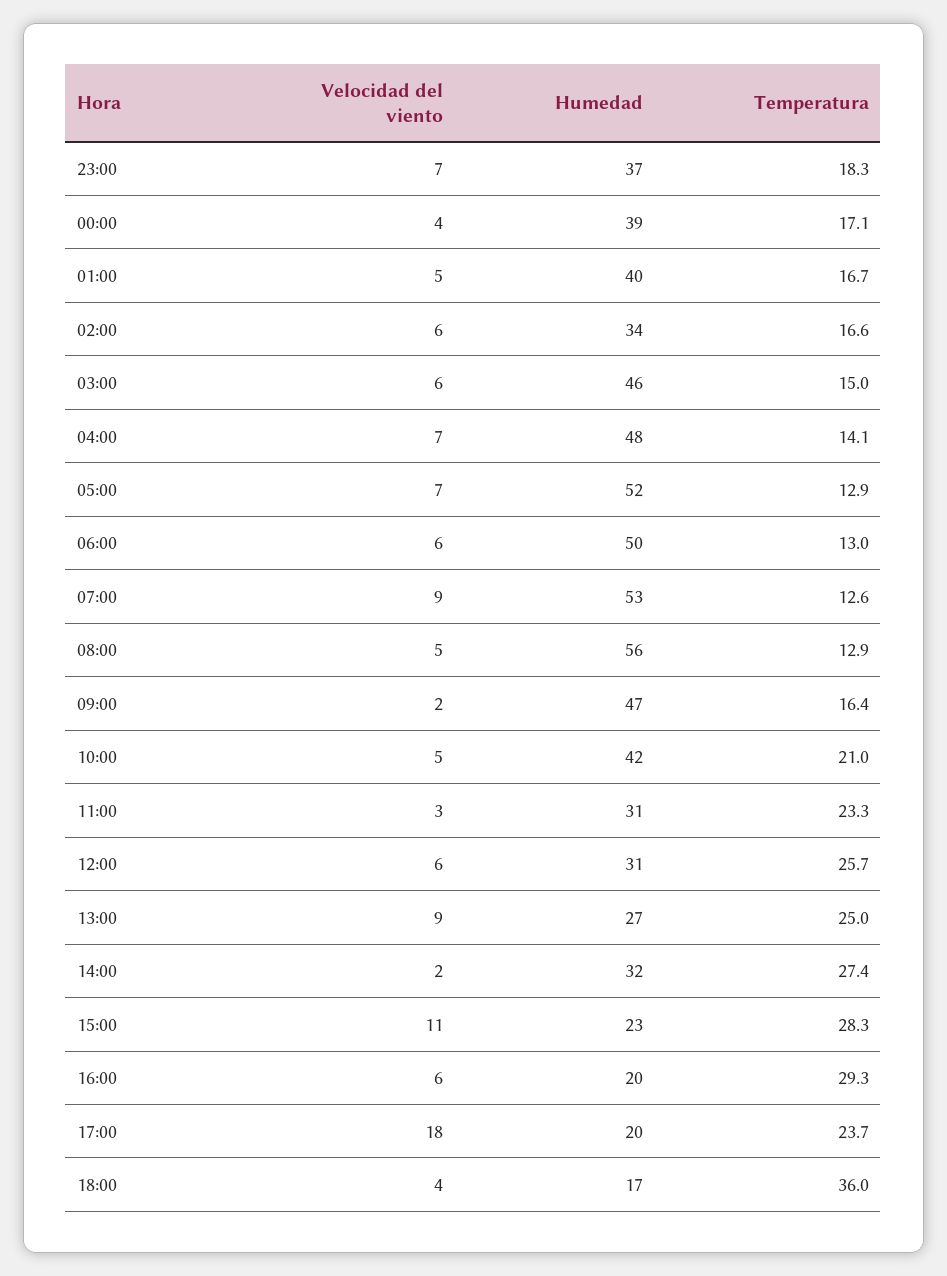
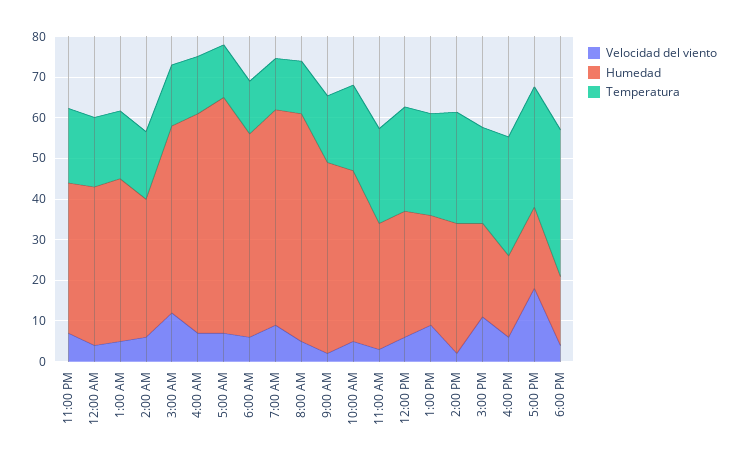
Velocidad del viento, 03:00: 6 -> 12
Humedad, 04:00: 48 -> 54
Humedad, 05:00: 52 -> 58
Temperatura, 15:00: 28.3 -> 24
Temperatura, 17:00: 23.7 -> 30

